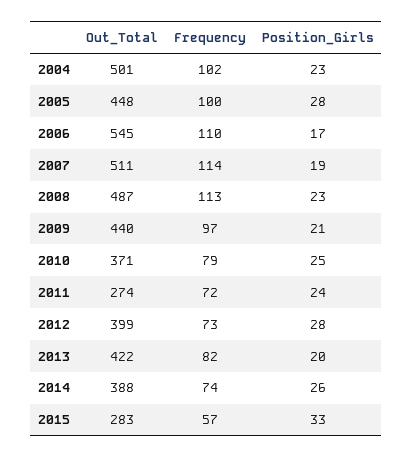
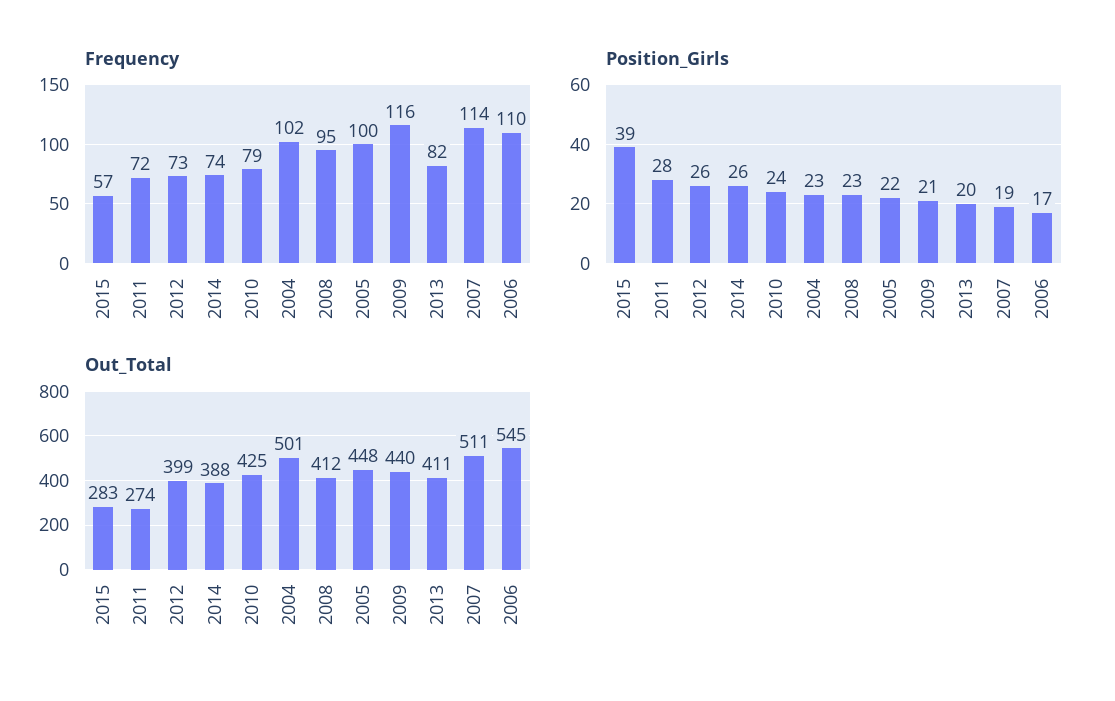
Position_Girls, 2005: 28 -> 22
Out_Total, 2008: 487 -> 412
Frequency, 2008: 113 -> 95
Frequency, 2009: 97 -> 116
Out_Total, 2010: 371 -> 425
Position_Girls, 2010: 25 -> 24
Position_Girls, 2011: 24 -> 28
Position_Girls, 2012: 28 -> 26
Out_Total, 2013: 422 -> 411
Position_Girls, 2015: 33 -> 39

